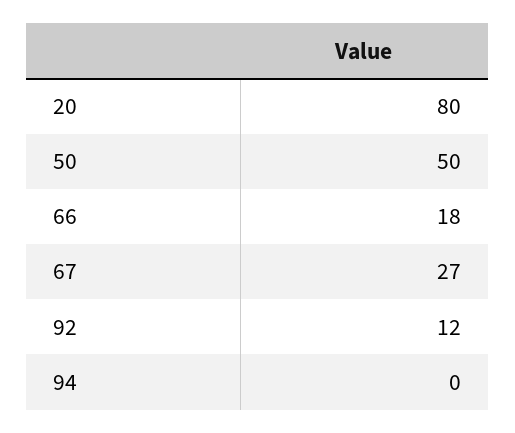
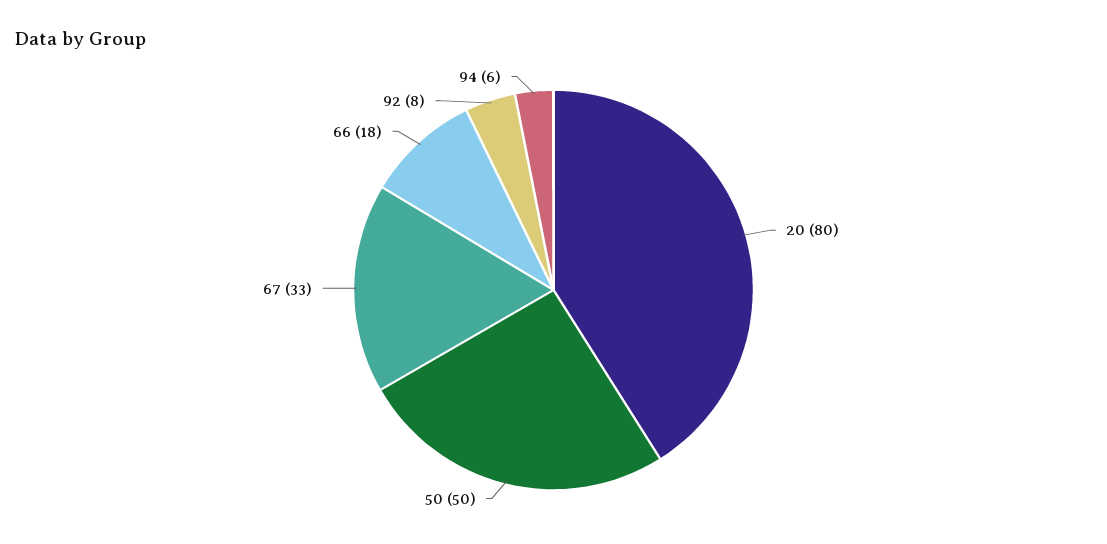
67: 27 -> 33
92: 12 -> 8
94: 0 -> 6

